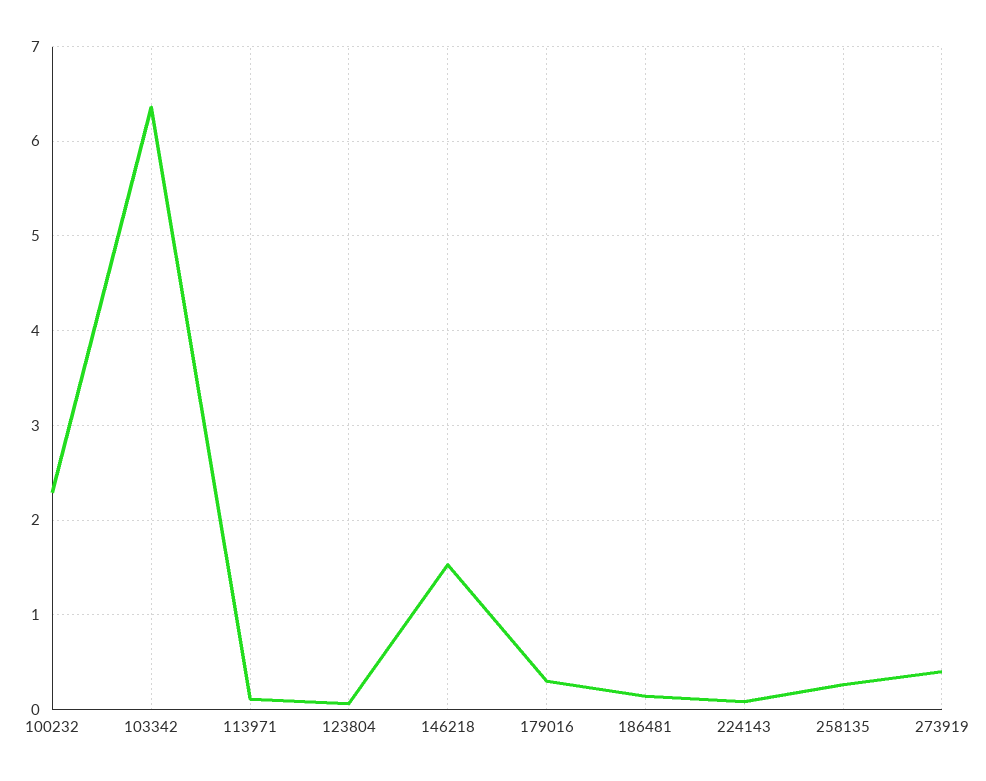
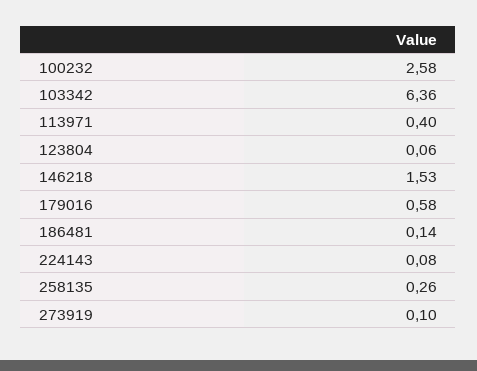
100232: 2.3 -> 2.58
113971: 0.1 -> 0.4
179016: 0.3 -> 0.58
273919: 0.4 -> 0.1

